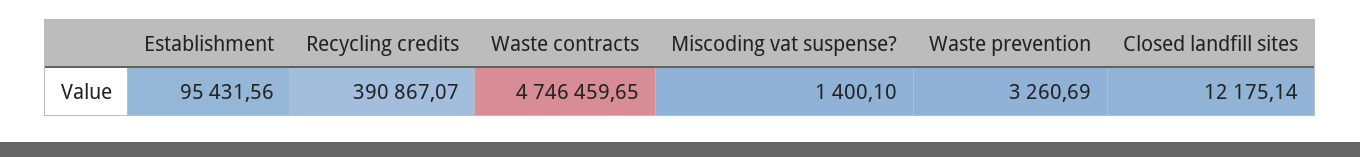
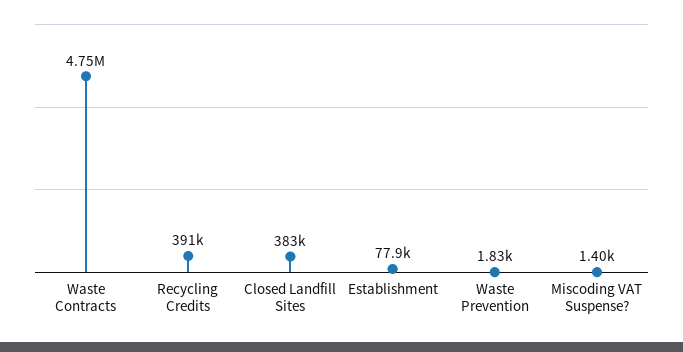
Establishment: 95431.56 -> 77900
Waste prevention: 3260.69 -> 1830
Closed landfill sites: 12175.14 -> 383000

